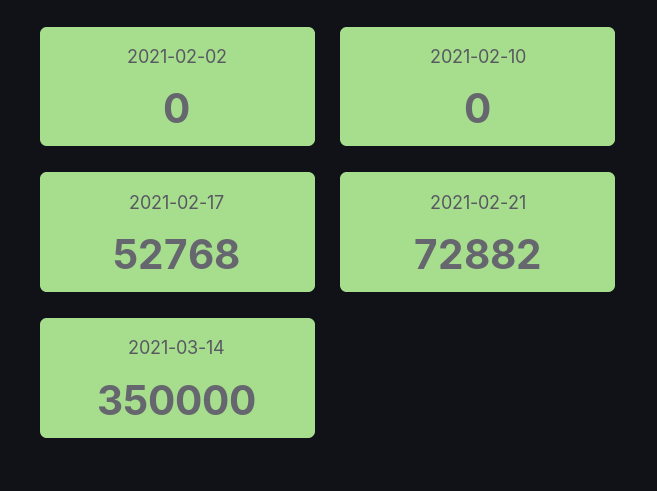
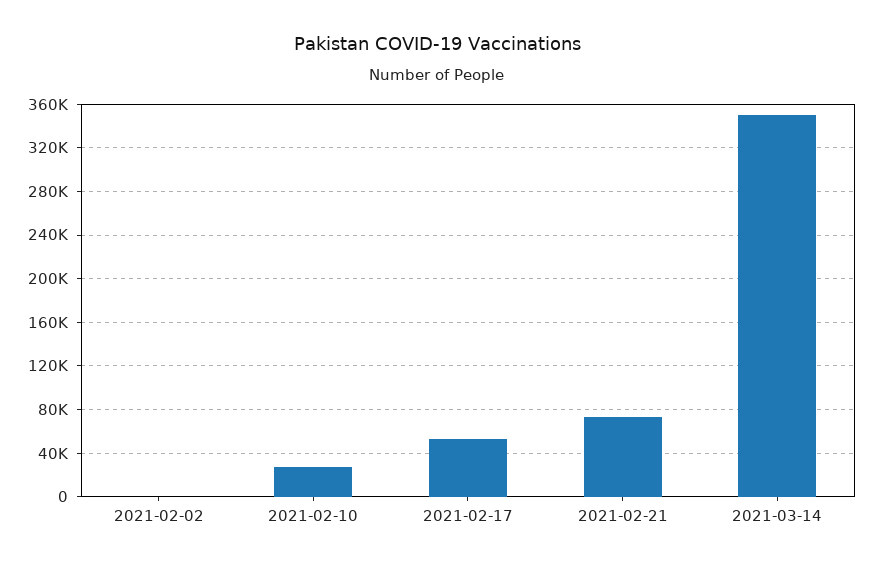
2021-02-10: 0 -> 30000

